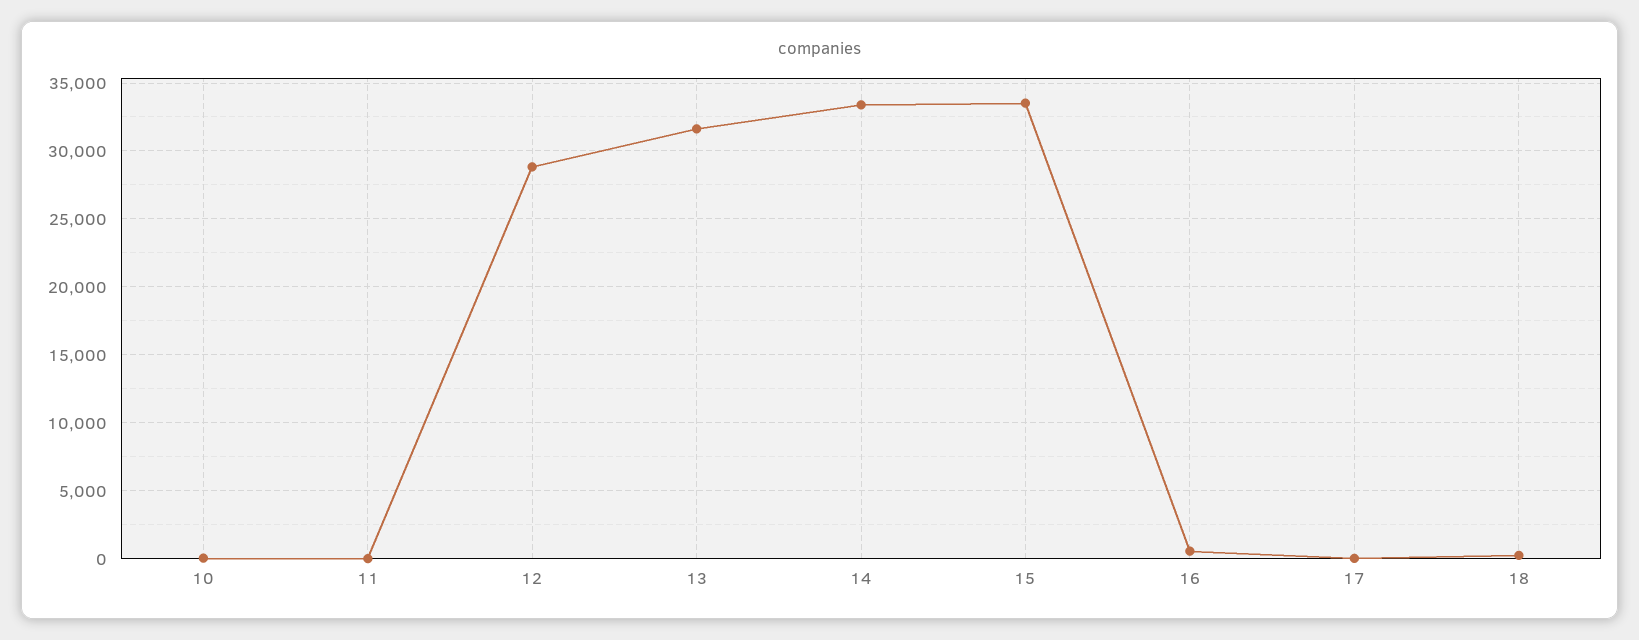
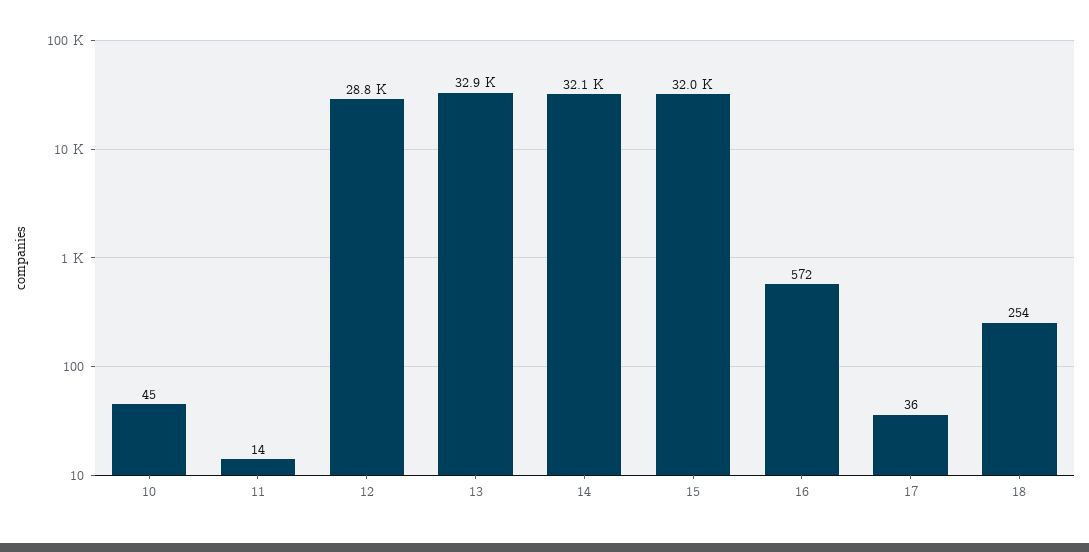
13: 31500 -> 32900
14: 33500 -> 32100
15: 33500 -> 32000

